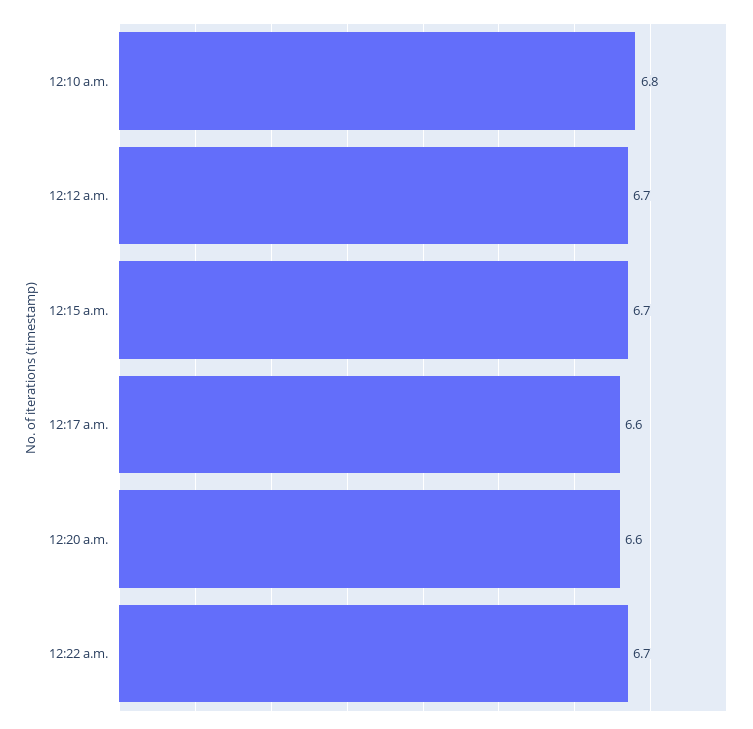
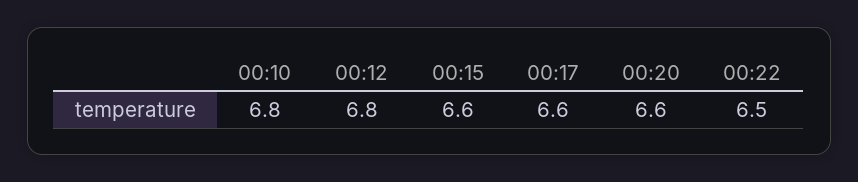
12:12 a.m.: 6.7 -> 6.8
12:15 a.m.: 6.7 -> 6.6
12:22 a.m.: 6.7 -> 6.5

